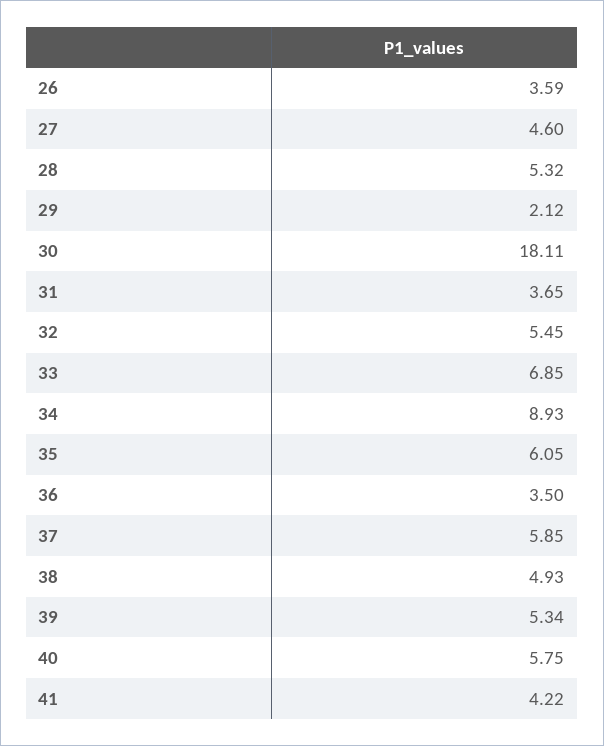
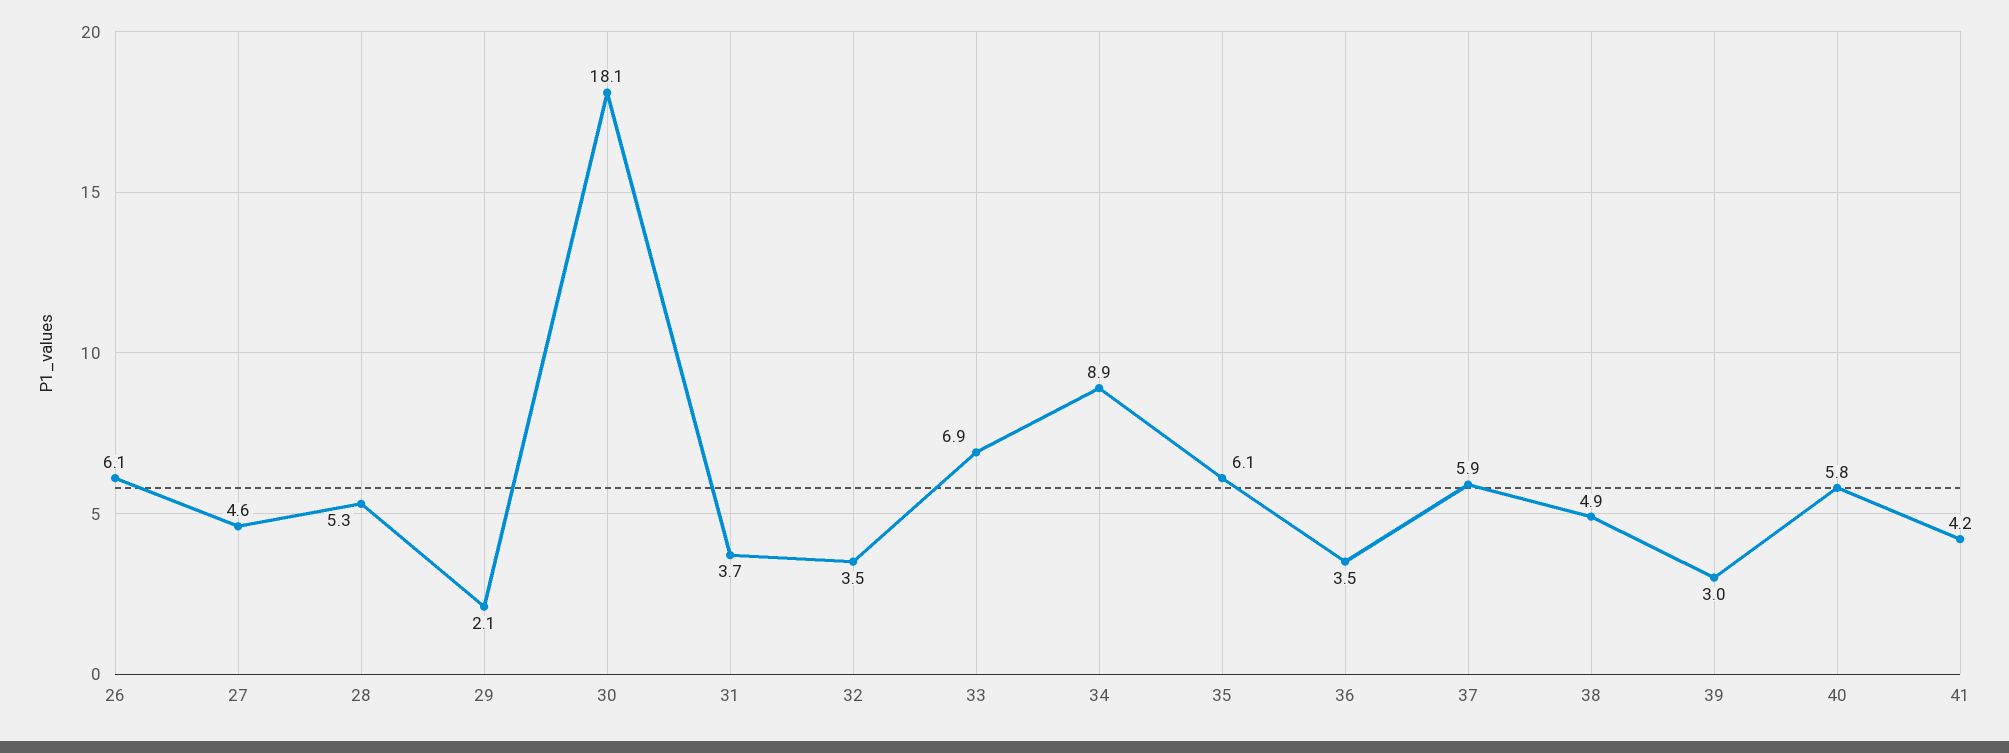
26: 3.59 -> 6.1
32: 5.45 -> 3.5
39: 5.34 -> 3

